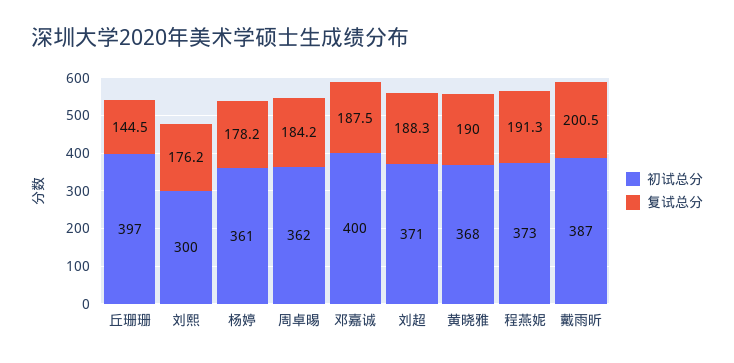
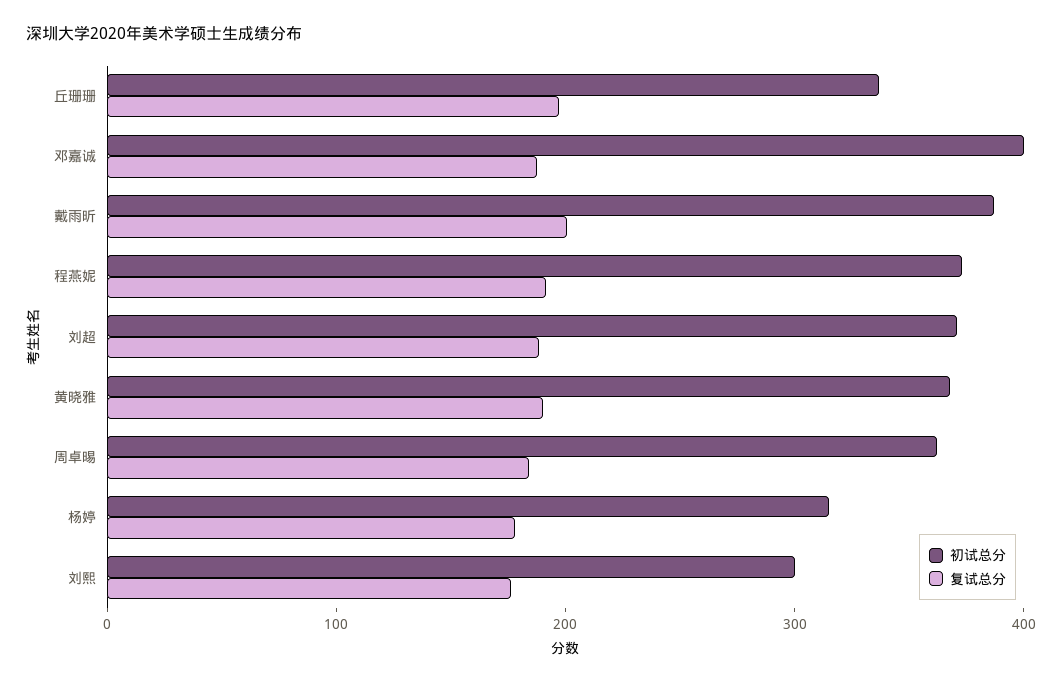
初试总分, 丘珊珊: 397 -> 340
复试总分, 丘珊珊: 144.5 -> 200
初试总分, 杨婷: 361 -> 320

